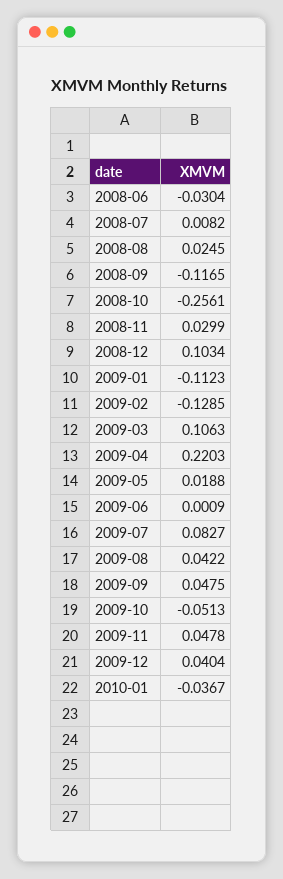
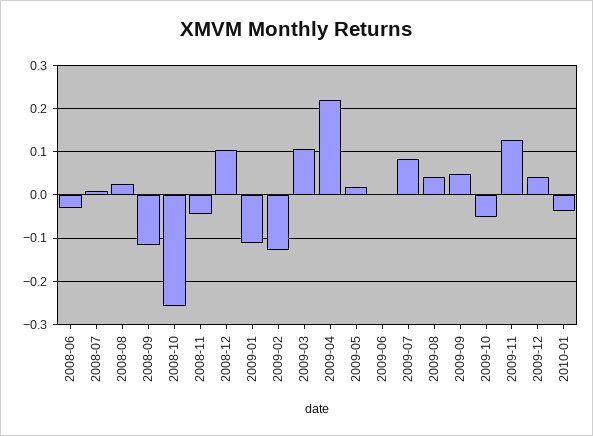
2008-11: 0.0299 -> -0.04
2009-11: 0.0478 -> 0.12

